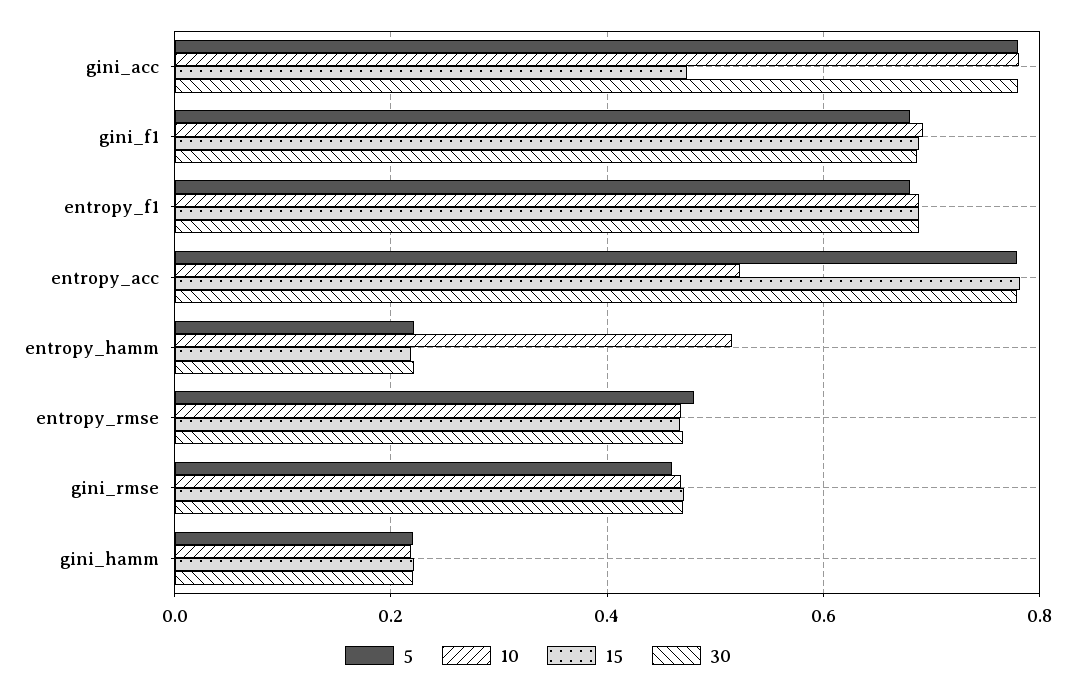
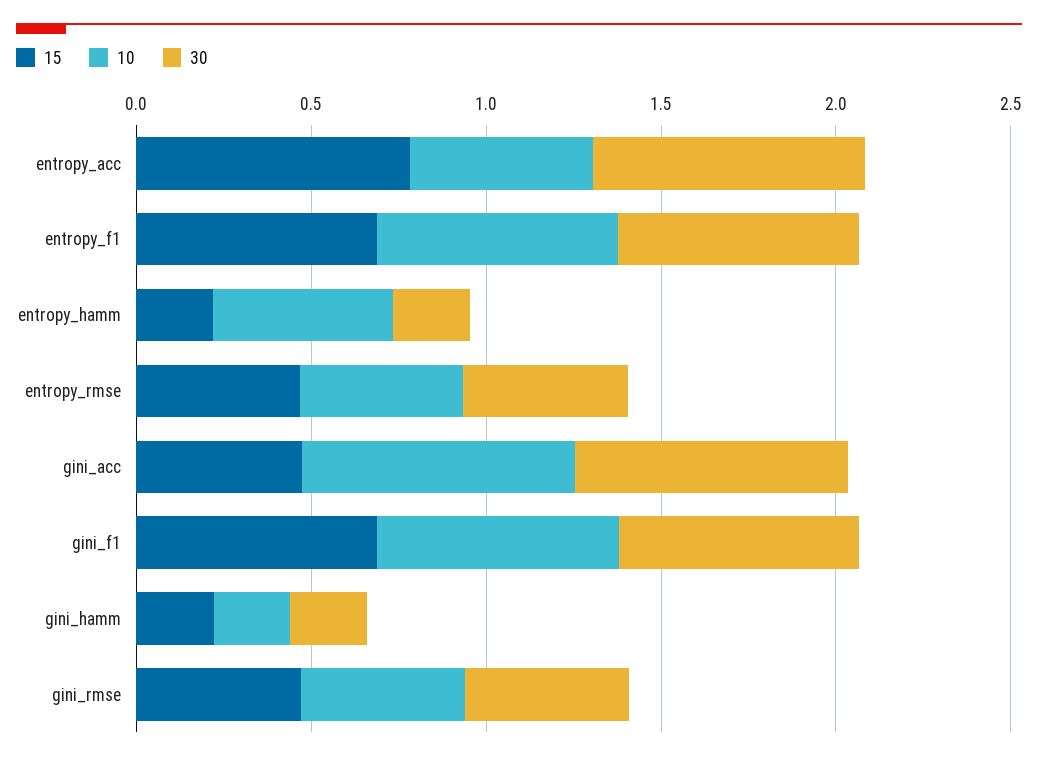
5, gini_acc: 0.78 -> none
5, gini_f1: 0.68 -> none
5, entropy_f1: 0.68 -> none
5, entropy_acc: 0.78 -> none
5, entropy_hamm: 0.22 -> none
5, entropy_rmse: 0.48 -> none
5, gini_rmse: 0.46 -> none
5, gini_hamm: 0.22 -> none

